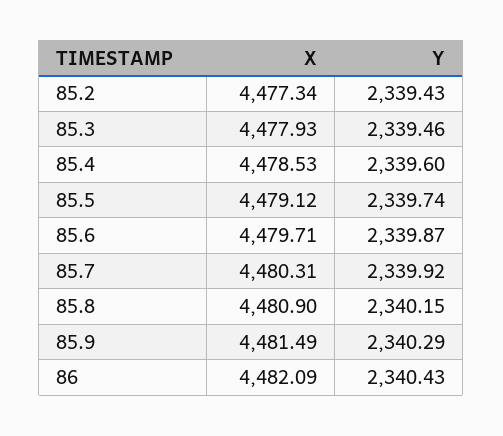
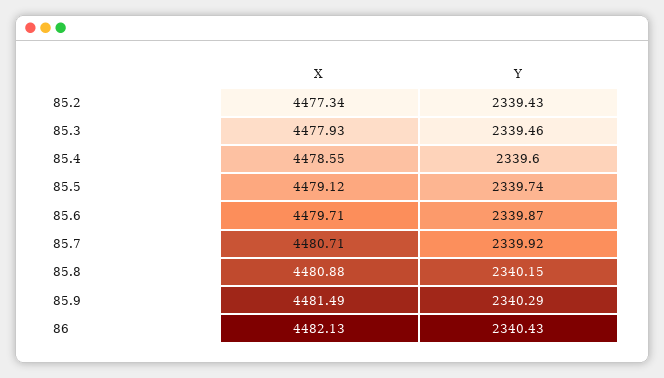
X, 85.4: 4478.53 -> 4478.55
X, 85.7: 4480.31 -> 4480.71
X, 85.8: 4480.9 -> 4480.88
X, 86: 4482.09 -> 4482.13

